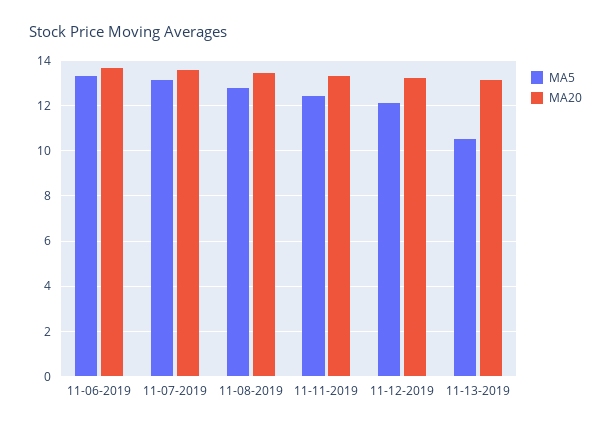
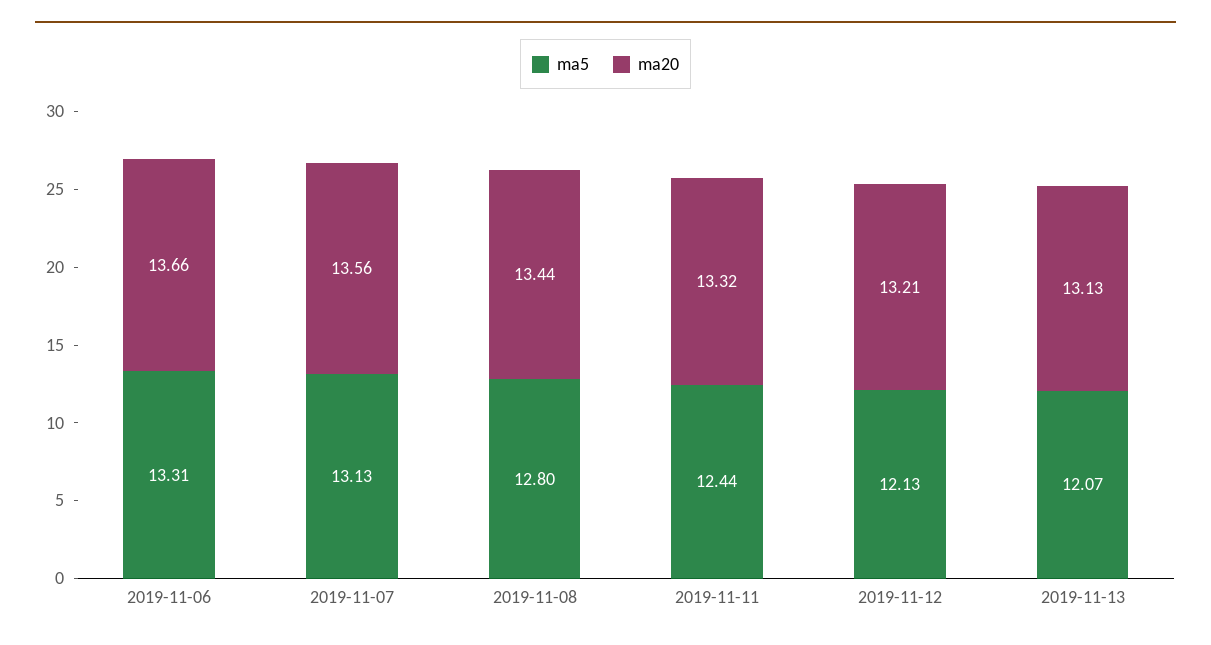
MA5, 11-13-2019: 10.5 -> 12.07

